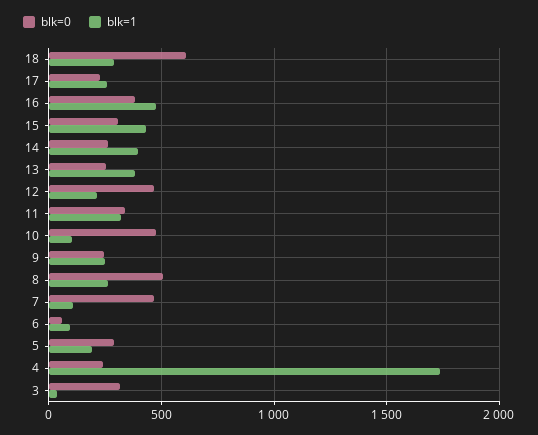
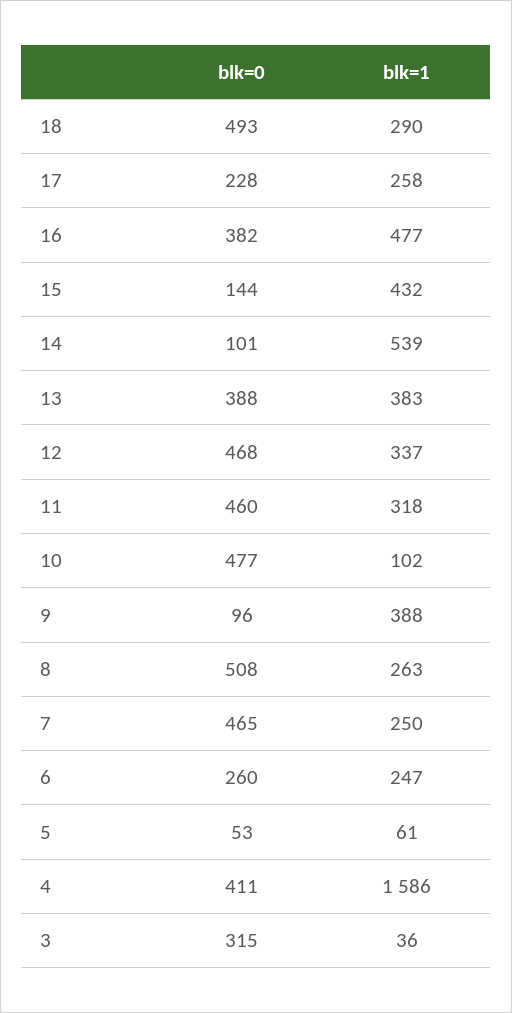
blk=0, 18: 600 -> 493
blk=0, 15: 300 -> 144
blk=0, 14: 250 -> 101
blk=1, 14: 400 -> 539
blk=0, 13: 250 -> 388
blk=1, 12: 200 -> 337
blk=0, 11: 350 -> 460
blk=0, 9: 250 -> 96
blk=1, 9: 250 -> 388
blk=1, 7: 100 -> 250
blk=0, 6: 50 -> 260
blk=1, 6: 100 -> 247
blk=0, 5: 300 -> 53
blk=1, 5: 200 -> 61
blk=0, 4: 250 -> 411
blk=1, 4: 1750 -> 1586

